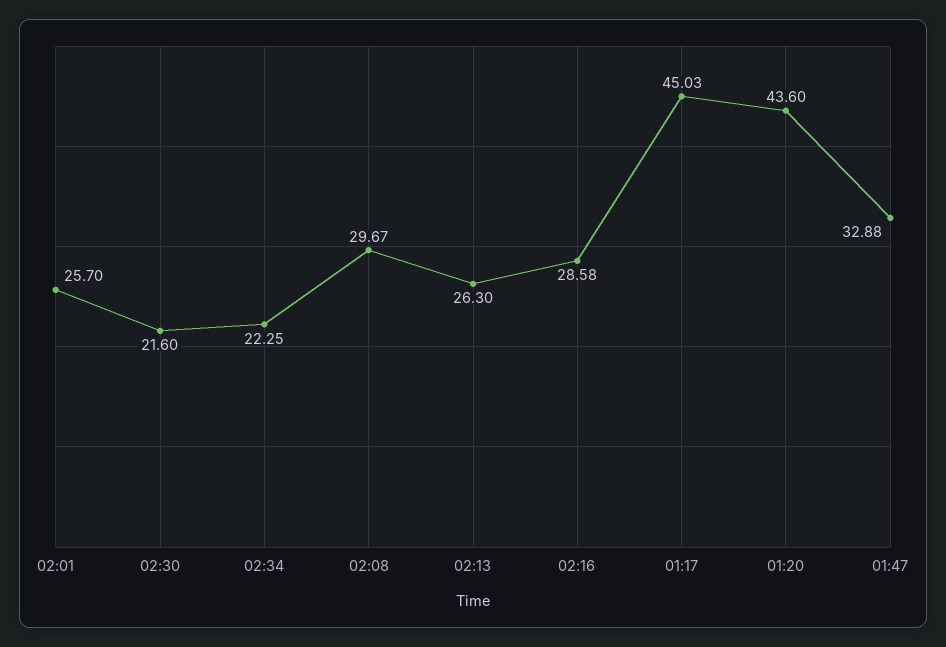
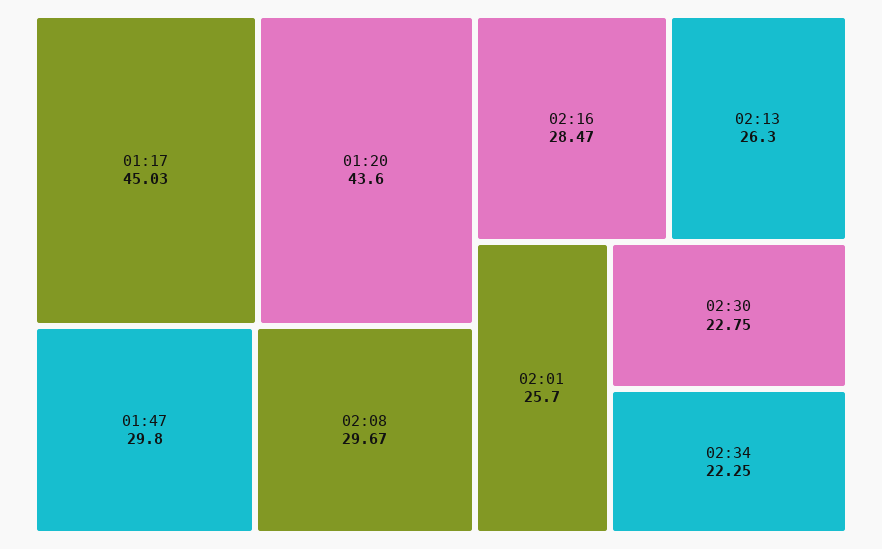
02:30: 21.6 -> 22.75
02:16: 28.58 -> 28.47
01:47: 32.88 -> 29.8

